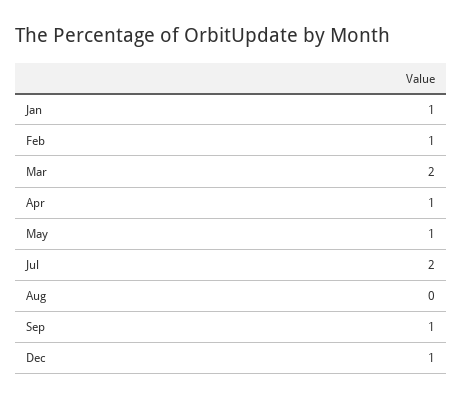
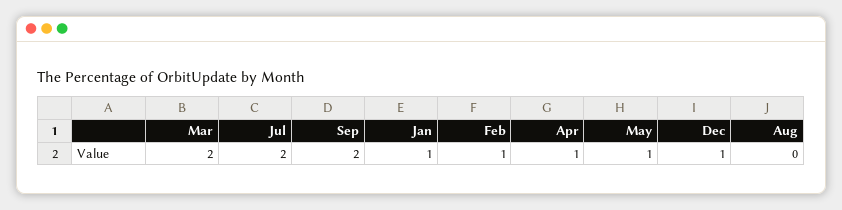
Sep: 1 -> 2

